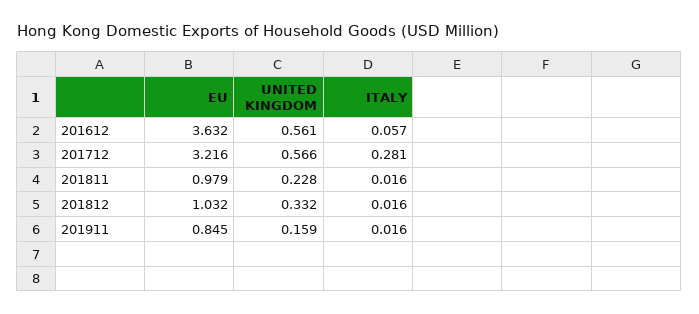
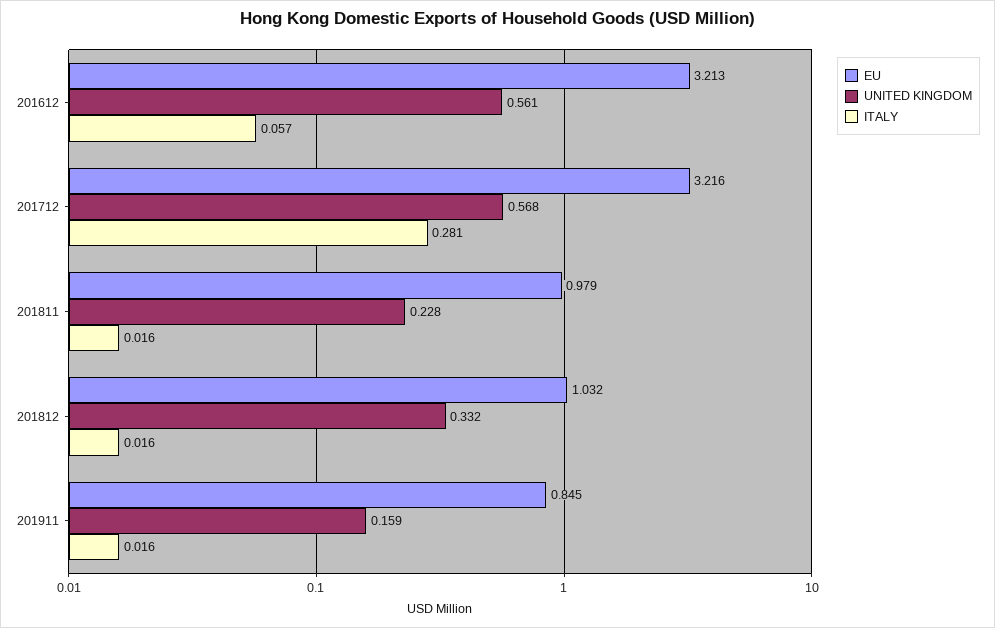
EU, 201612: 3.632 -> 3.213
UNITED KINGDOM, 201712: 0.566 -> 0.568

